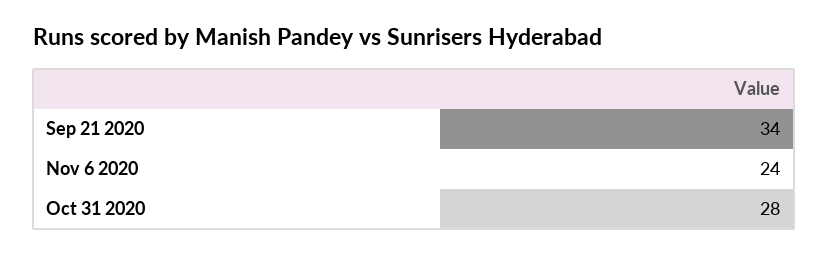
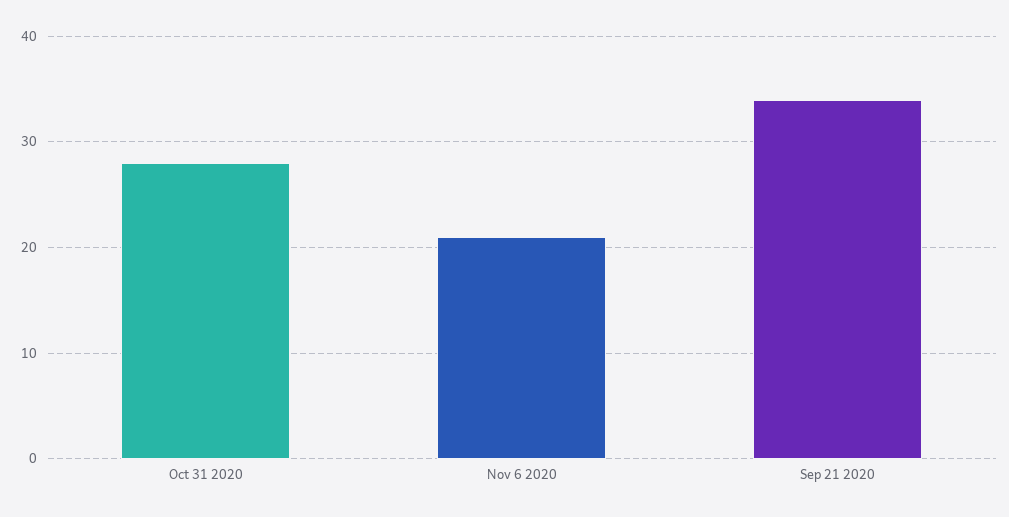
Nov 6 2020: 24 -> 21

